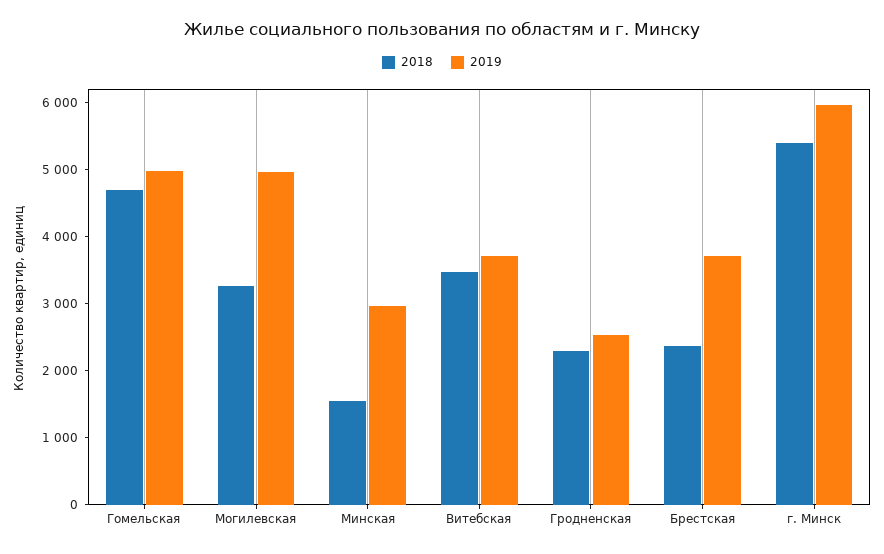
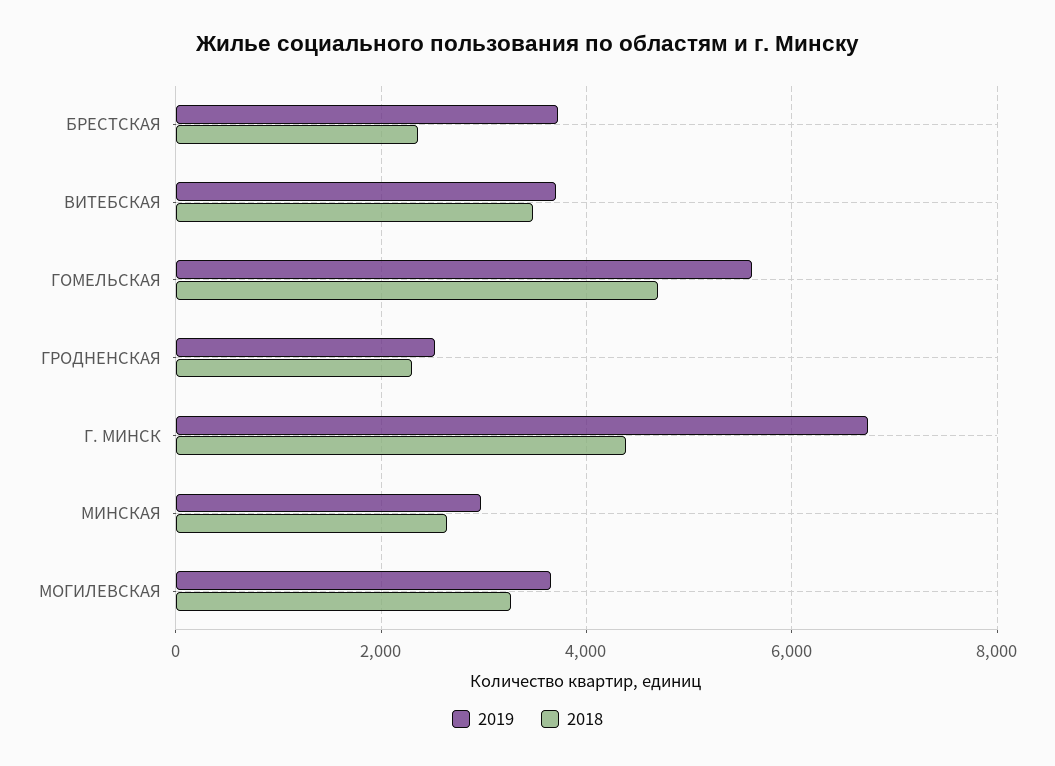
2019, Гомельская: 5000 -> 5600
2019, Могилевская: 5000 -> 3600
2018, Минская: 1600 -> 2600
2018, г. Минск: 5400 -> 4400
2019, г. Минск: 6000 -> 6800

